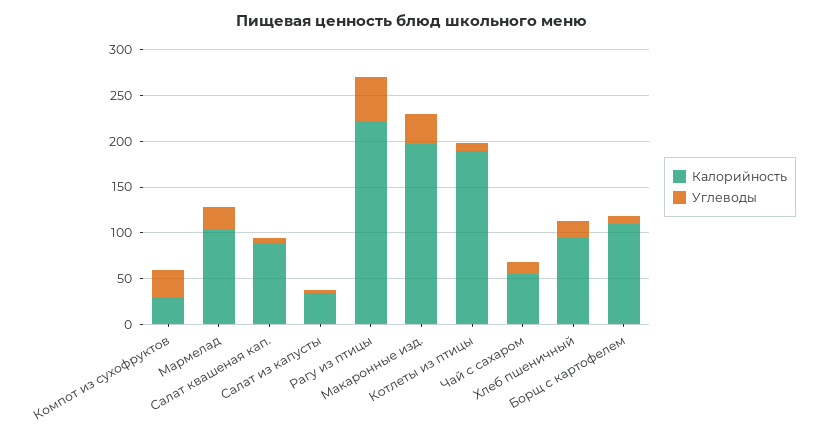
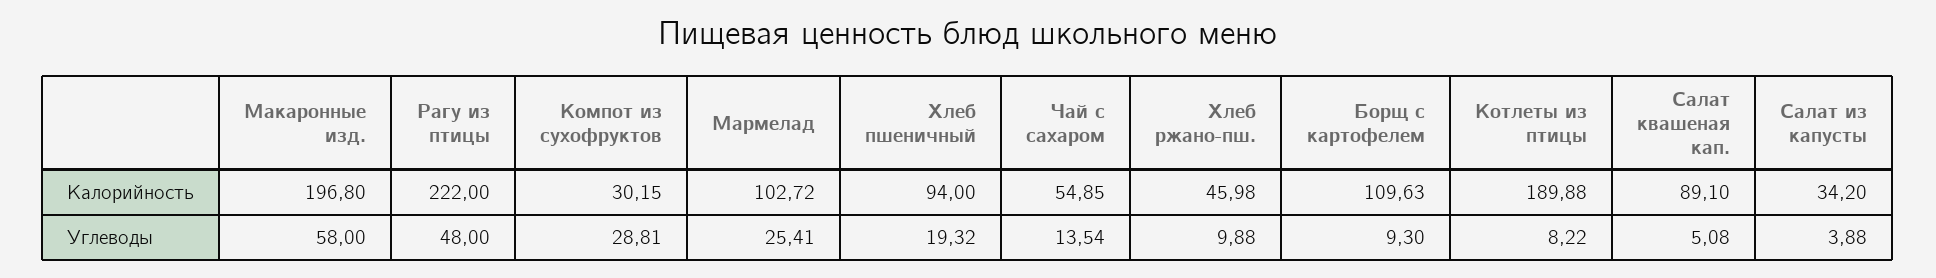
Углеводы, Макаронные изд.: 30 -> 58
Калорийность, Хлеб ржано-пш.: none -> 45.98
Углеводы, Хлеб ржано-пш.: none -> 9.88

